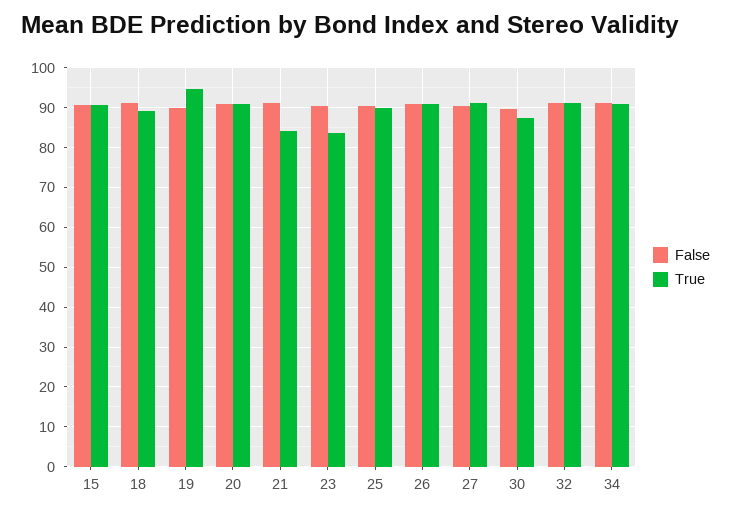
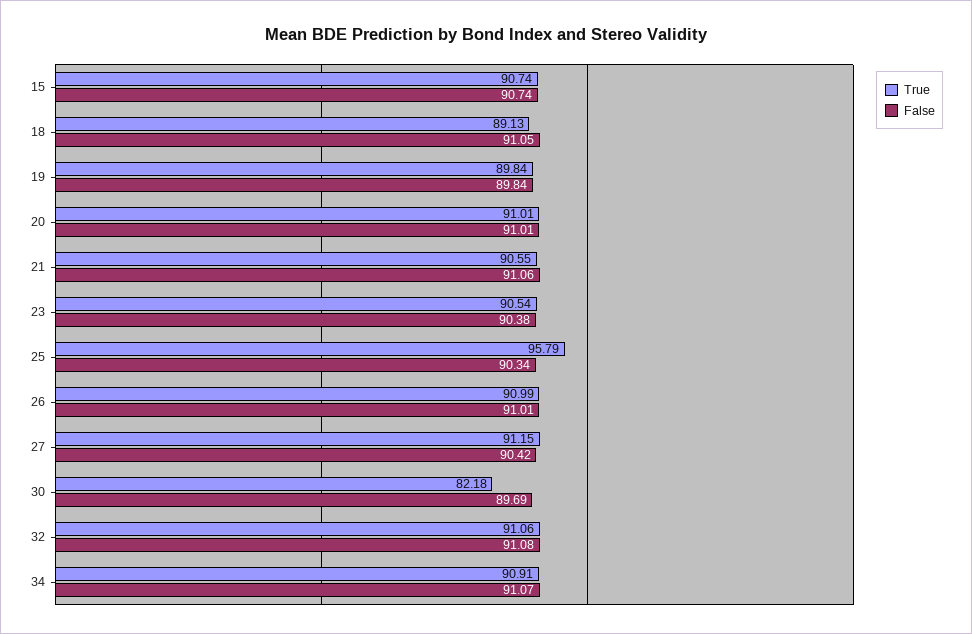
True, 19: 94 -> 89.84
True, 21: 84 -> 90.55
True, 23: 84 -> 90.54
True, 25: 90 -> 95.79
True, 30: 88 -> 82.18

